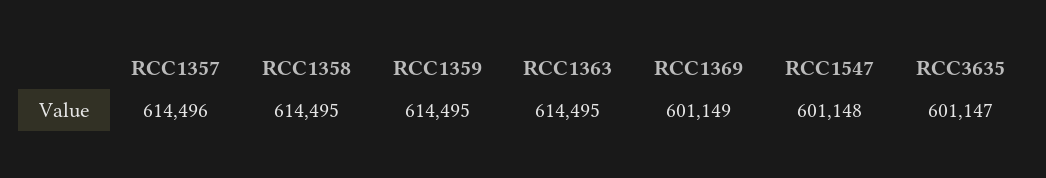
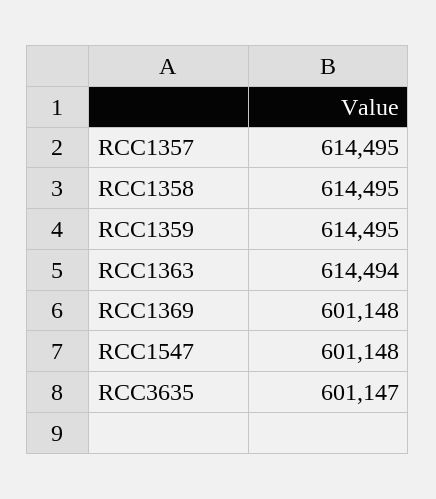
RCC1357: 614496 -> 614495
RCC1363: 614495 -> 614494
RCC1369: 601149 -> 601148

